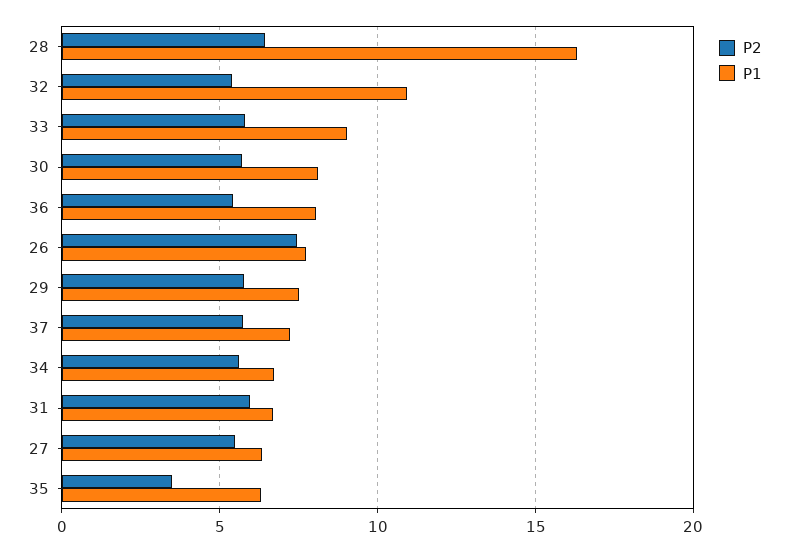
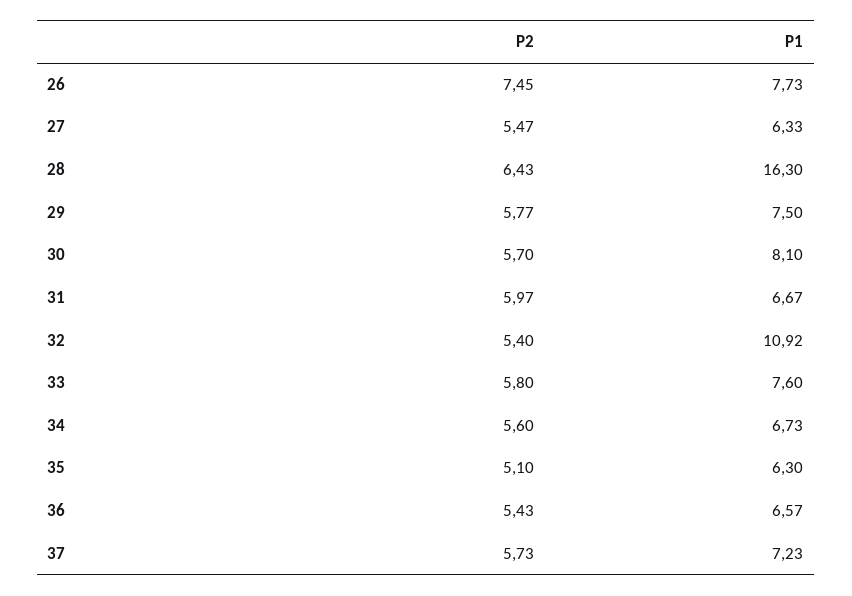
P1, 33: 9 -> 7.6
P1, 36: 8 -> 6.57
P2, 35: 3.5 -> 5.1

